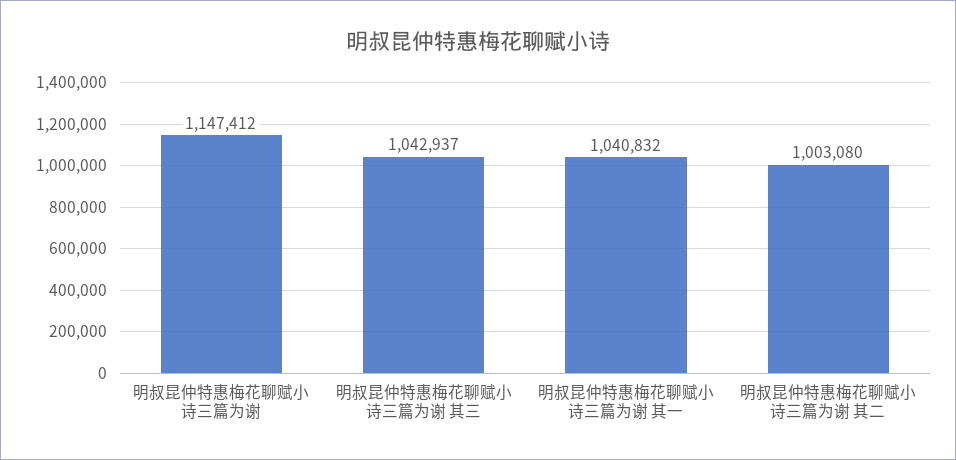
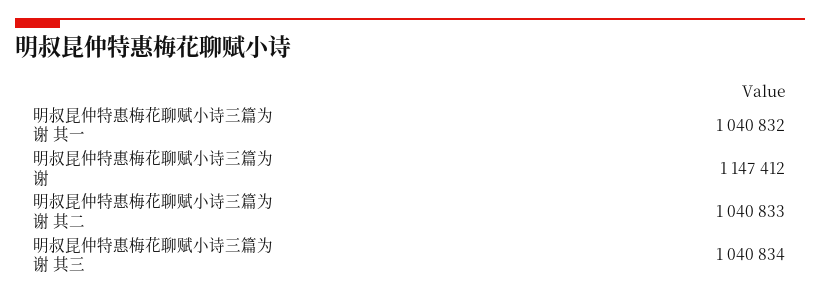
明叔昆仲特惠梅花聊赋小诗三篇为谢 其三: 1042937 -> 1040834
明叔昆仲特惠梅花聊赋小诗三篇为谢 其二: 1003080 -> 1040833

